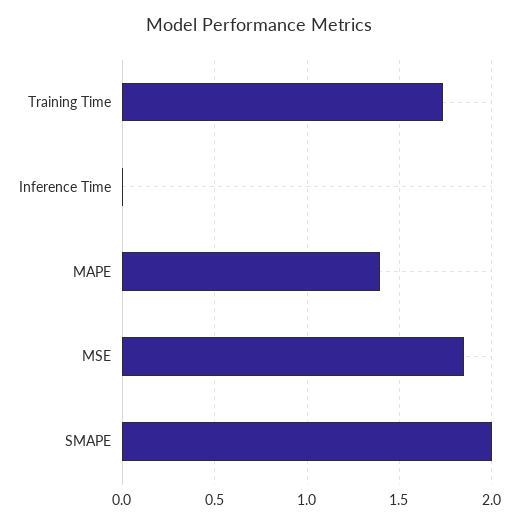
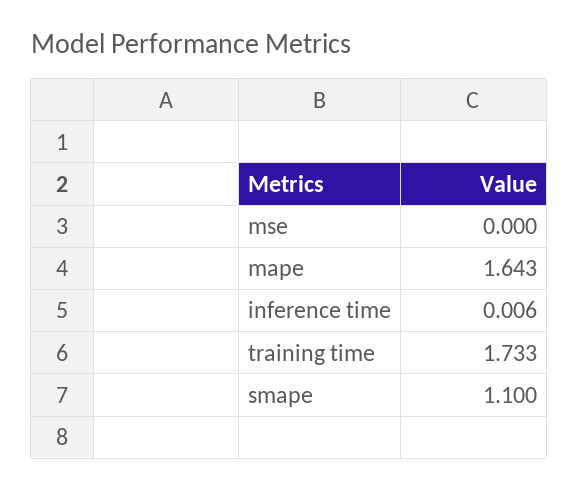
MAPE: 1.4 -> 1.643
MSE: 1.85 -> 0
SMAPE: 2 -> 1.1

